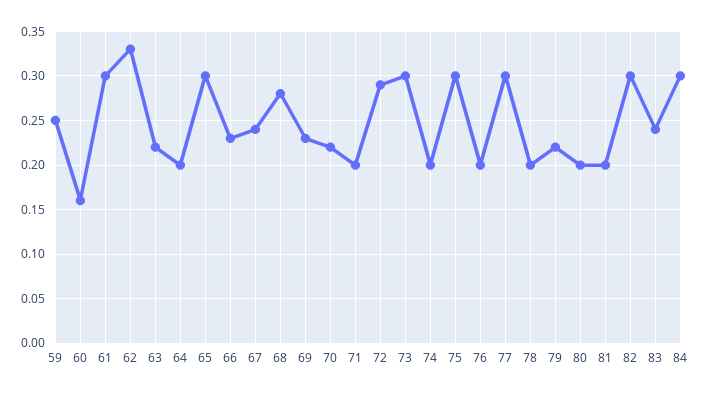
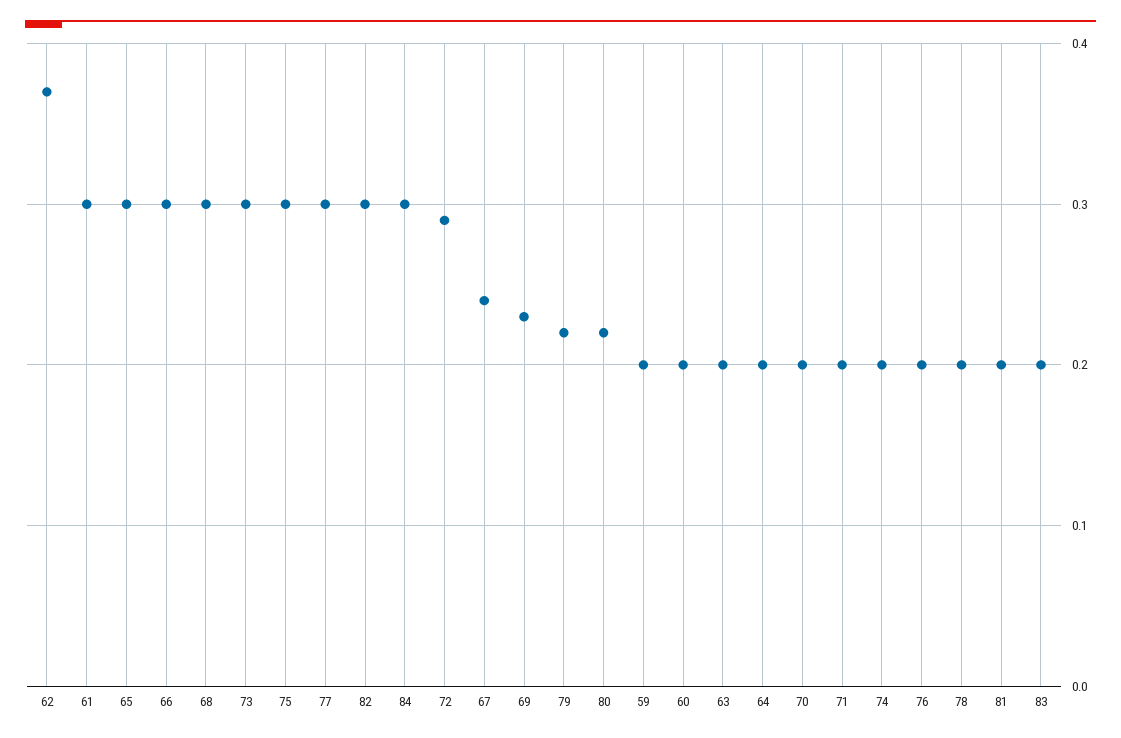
59: 0.25 -> 0.2
60: 0.16 -> 0.2
62: 0.33 -> 0.37
63: 0.22 -> 0.2
66: 0.23 -> 0.3
68: 0.28 -> 0.3
70: 0.22 -> 0.2
80: 0.2 -> 0.22
83: 0.24 -> 0.2

